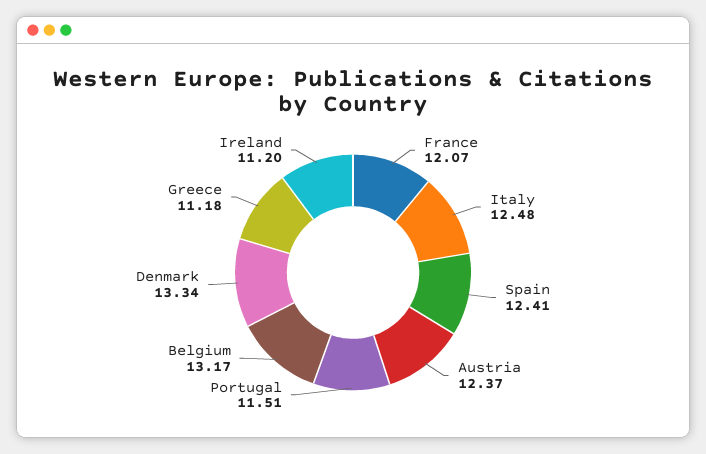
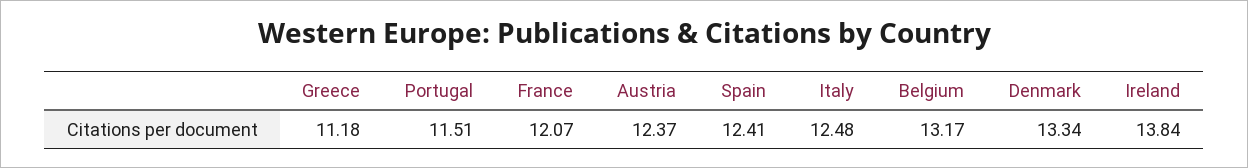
Ireland: 11.2 -> 13.84

